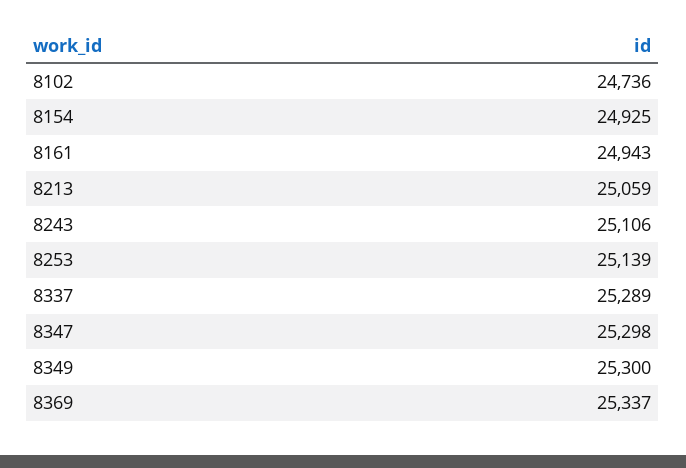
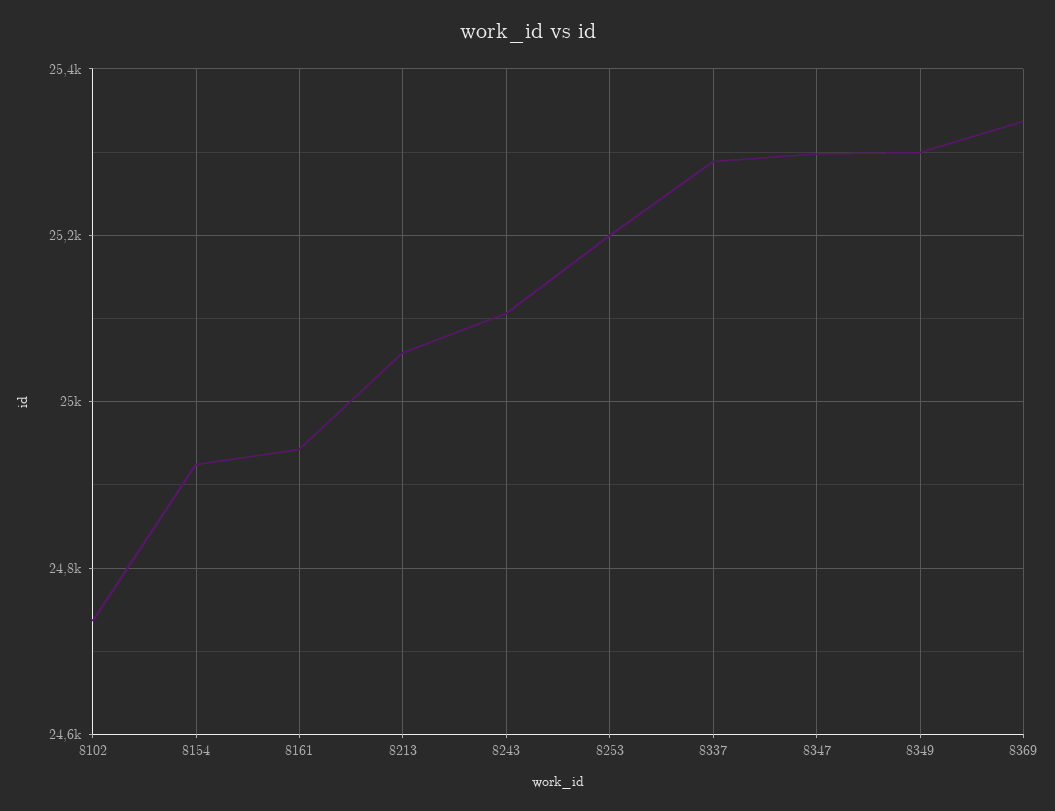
8253: 25139 -> 25200

